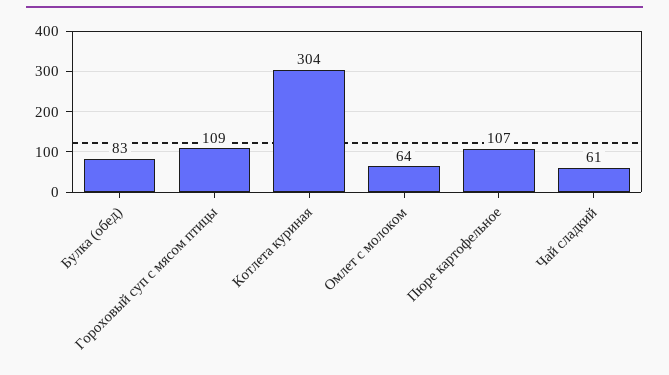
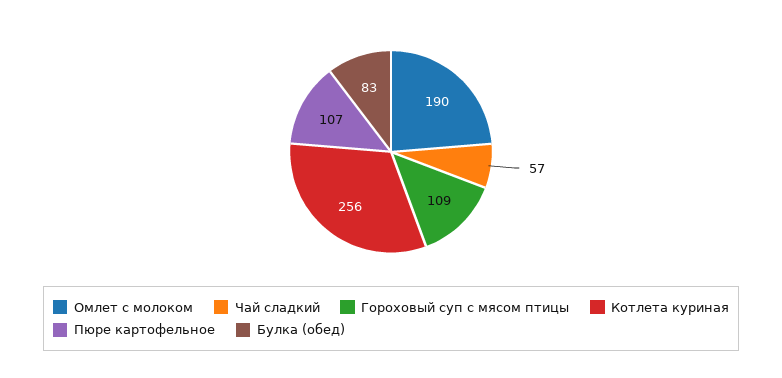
Котлета куриная: 304 -> 256
Омлет с молоком: 64 -> 190
Чай сладкий: 61 -> 57

